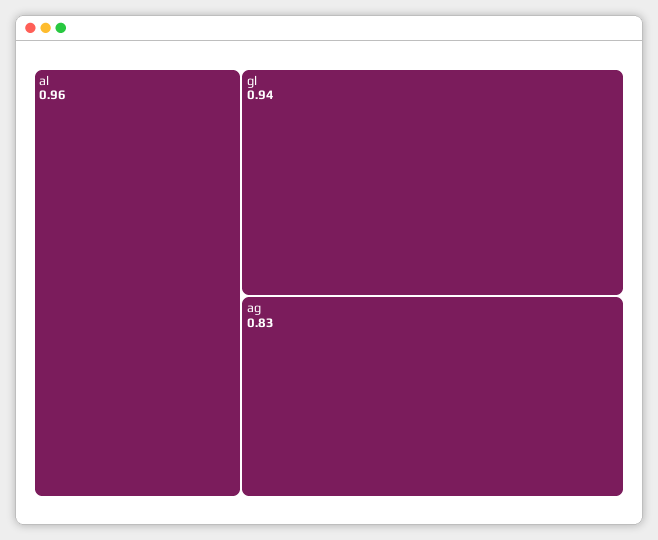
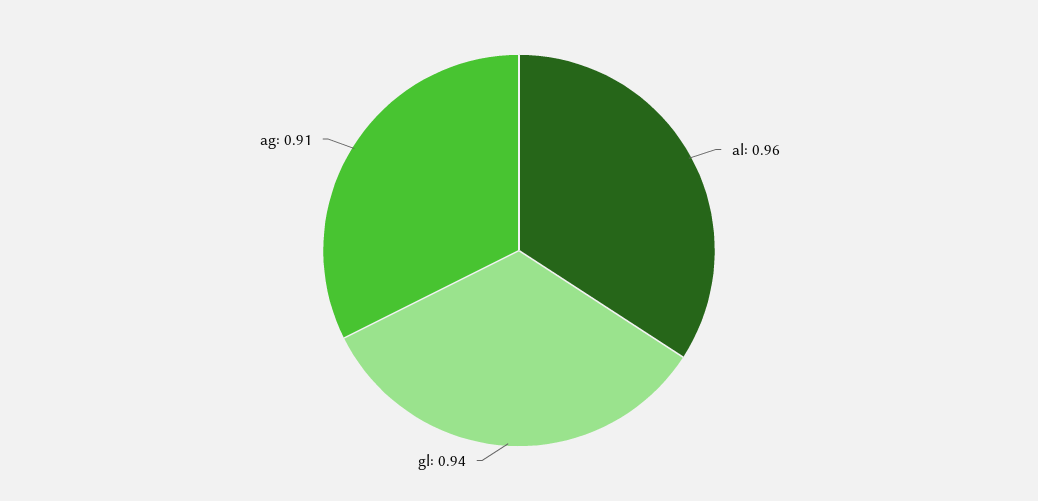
ag: 0.83 -> 0.91

